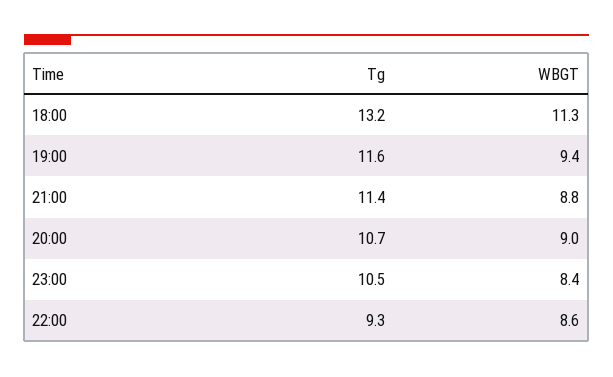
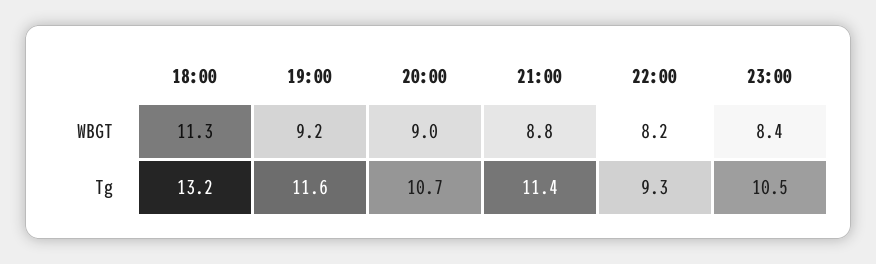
WBGT, 19:00: 9.4 -> 9.2
WBGT, 22:00: 8.6 -> 8.2

